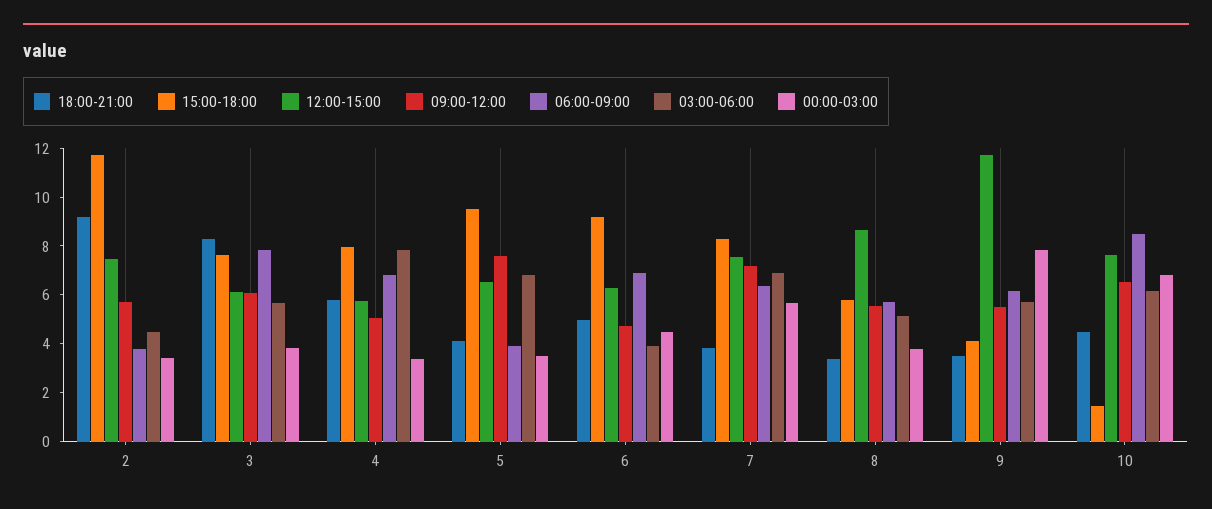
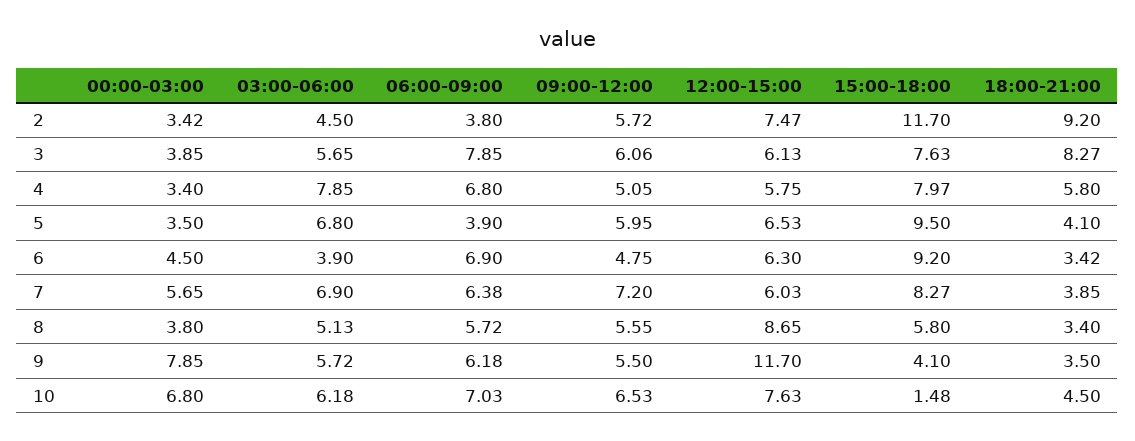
09:00-12:00, 5: 7.5 -> 5.95
18:00-21:00, 6: 5 -> 3.42
12:00-15:00, 7: 7.5 -> 6.03
06:00-09:00, 10: 8.5 -> 7.03

